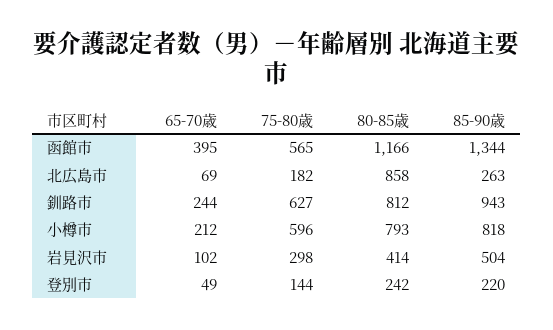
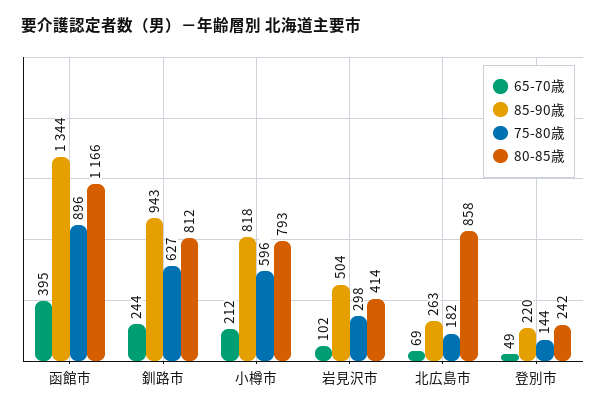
75-80歳, 函館市: 565 -> 896

